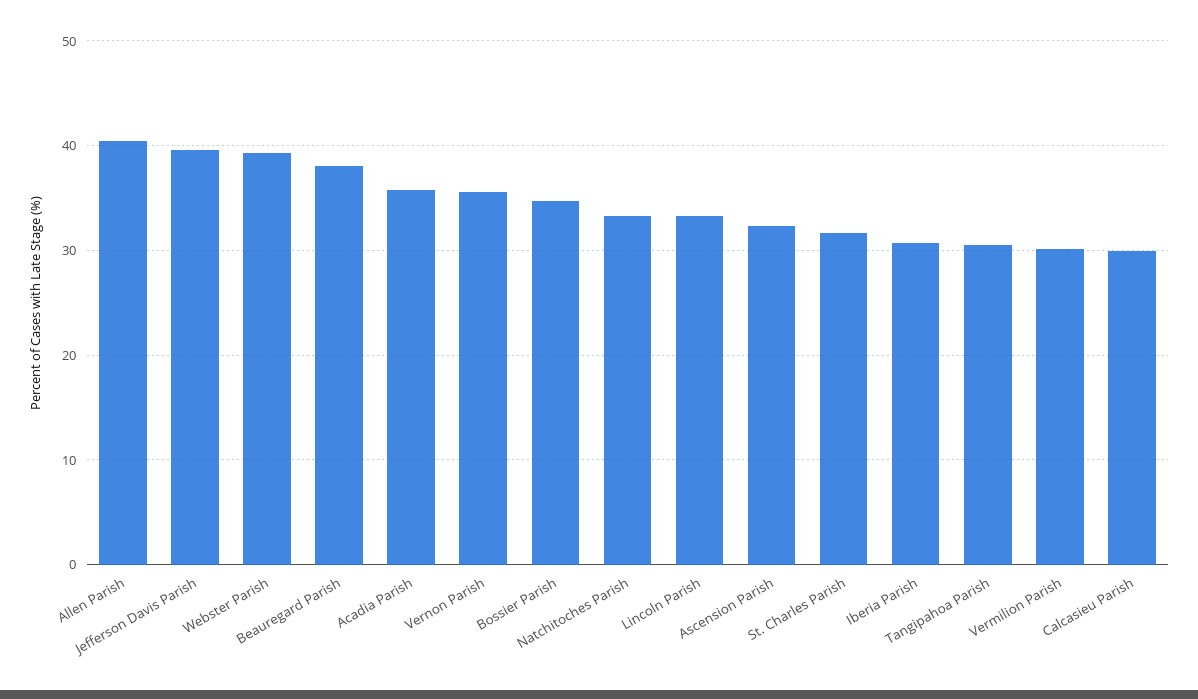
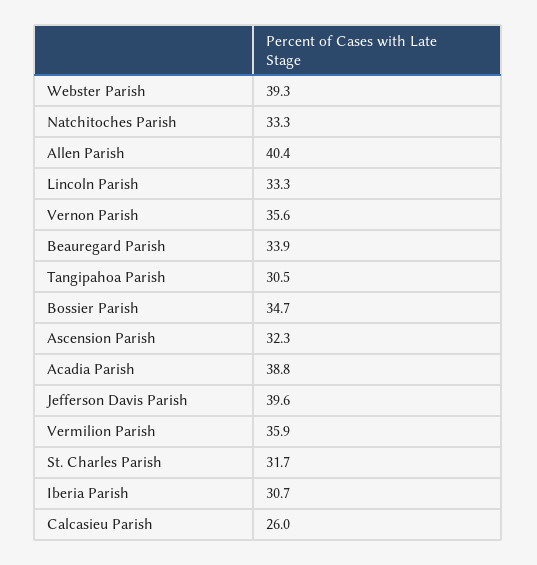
Beauregard Parish: 38 -> 33.9
Acadia Parish: 36 -> 38.8
Vermilion Parish: 30 -> 35.9
Calcasieu Parish: 30 -> 26

